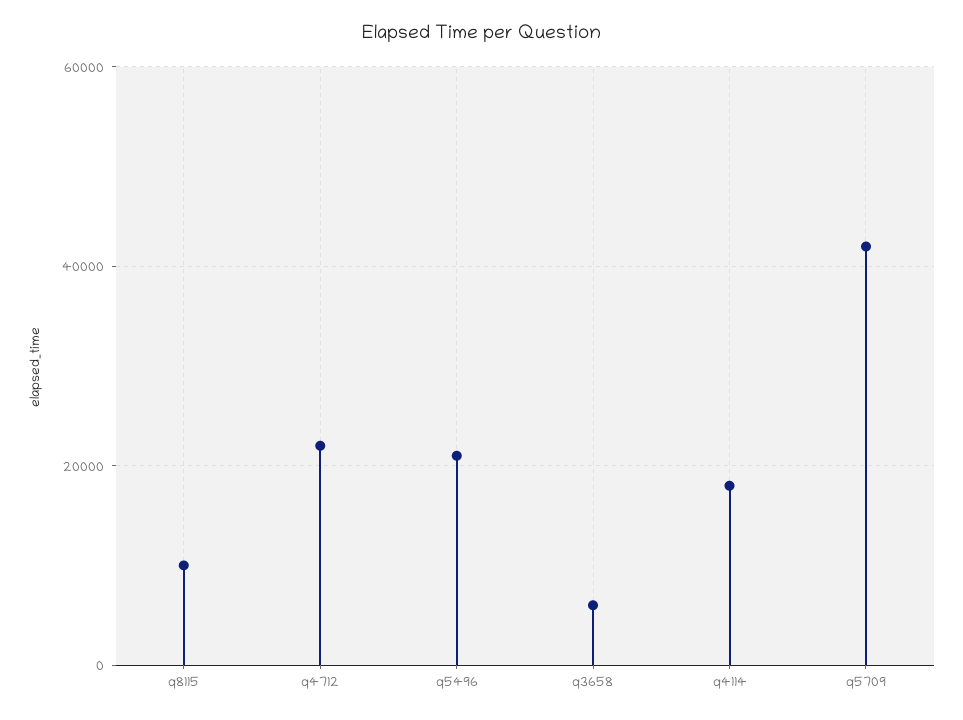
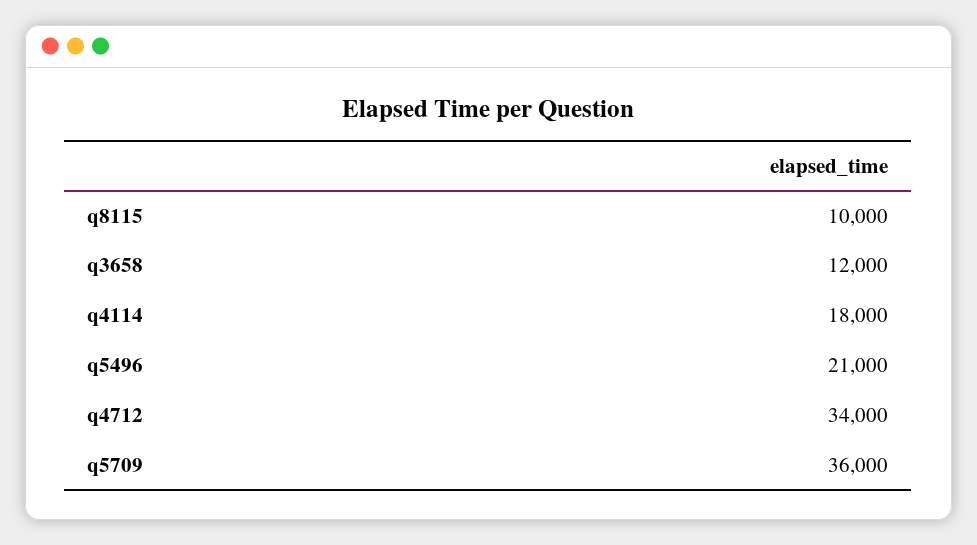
q4712: 22000 -> 34000
q3658: 6000 -> 12000
q5709: 42000 -> 36000

